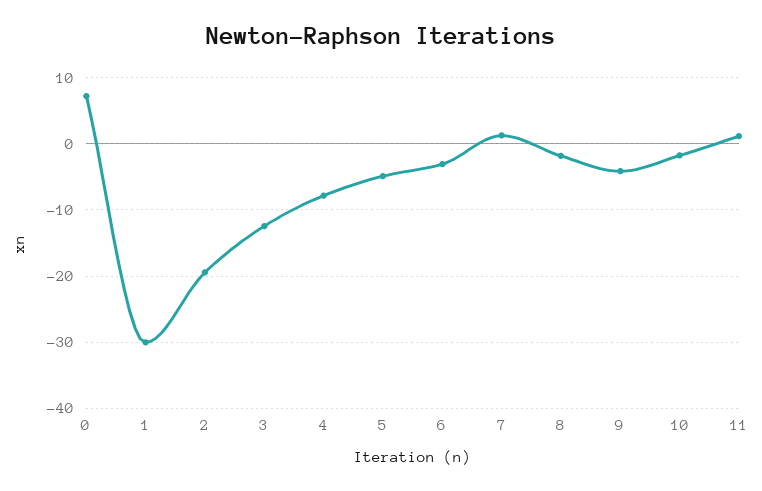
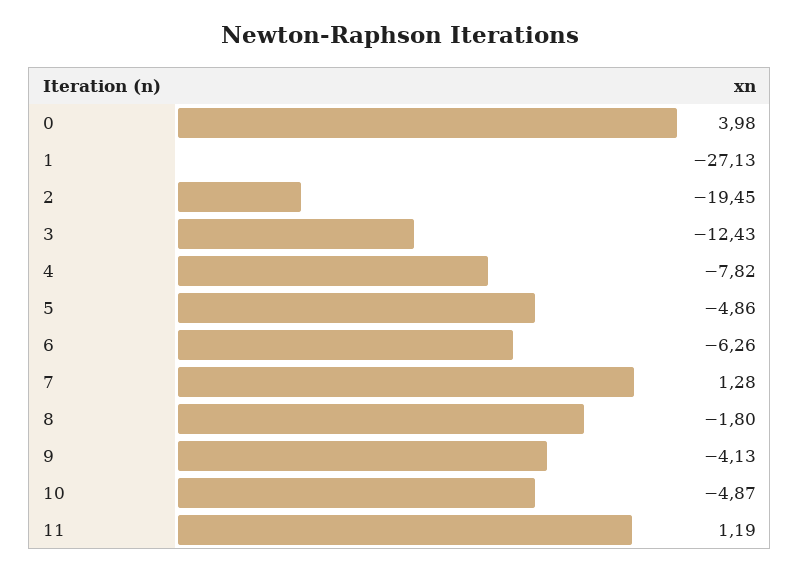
0: 7 -> 3.98
1: -30 -> -27.13
6: -3 -> -6.26
10: -2 -> -4.87

